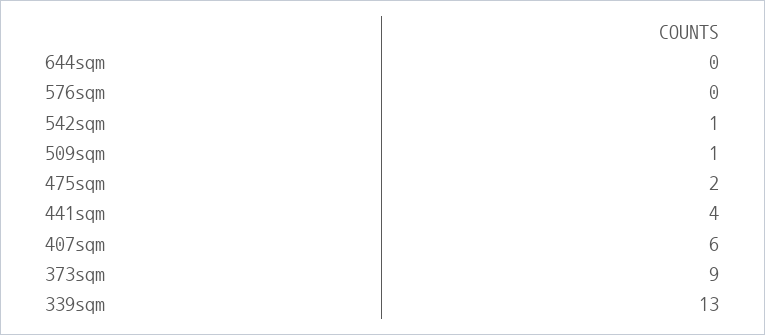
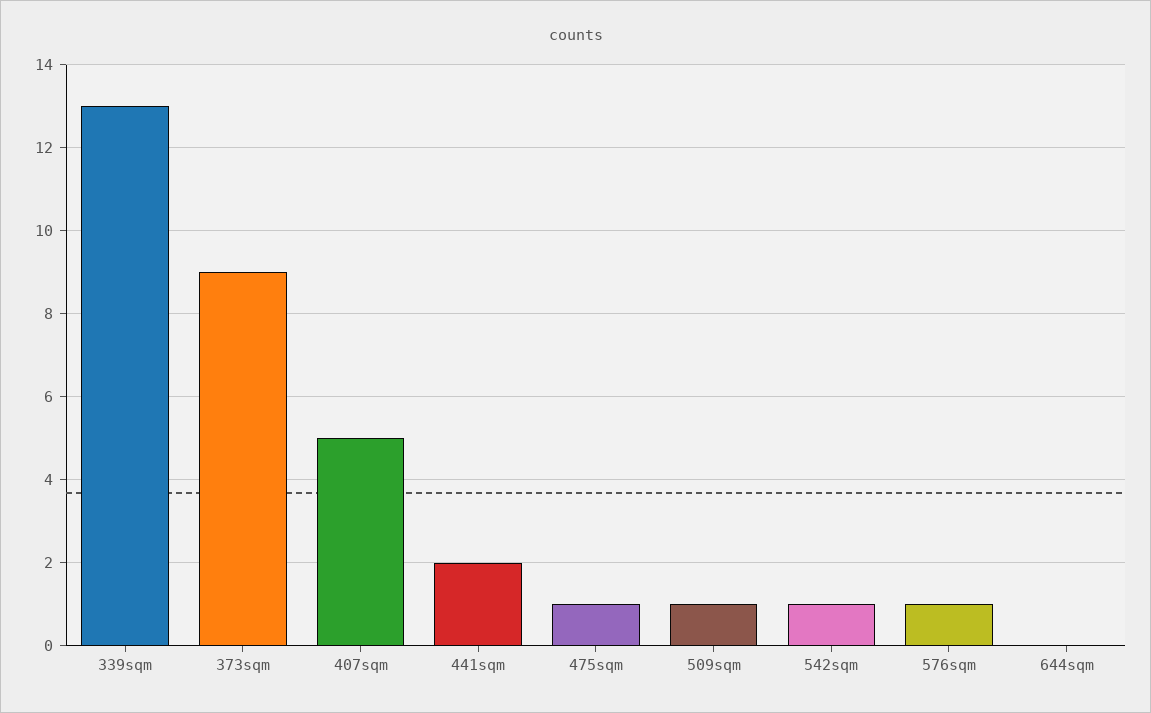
576sqm: 0 -> 1
475sqm: 2 -> 1
441sqm: 4 -> 2
407sqm: 6 -> 5

